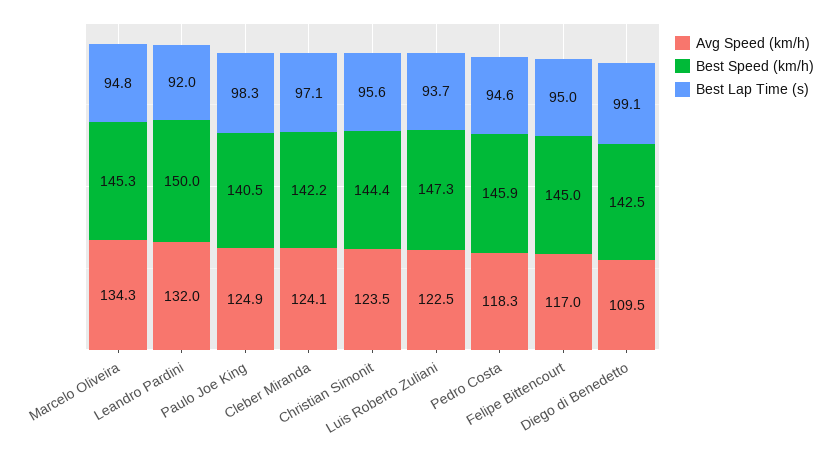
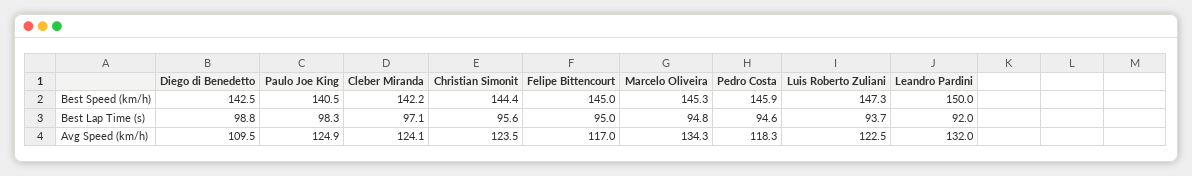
Best Lap Time (s), Diego di Benedetto: 99.1 -> 98.8

